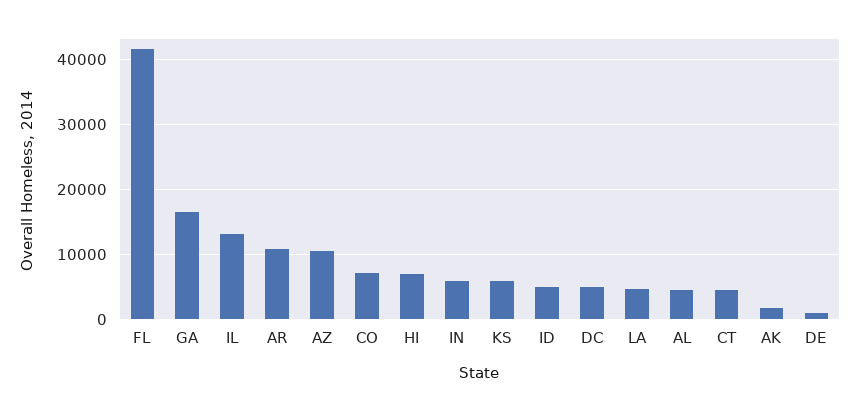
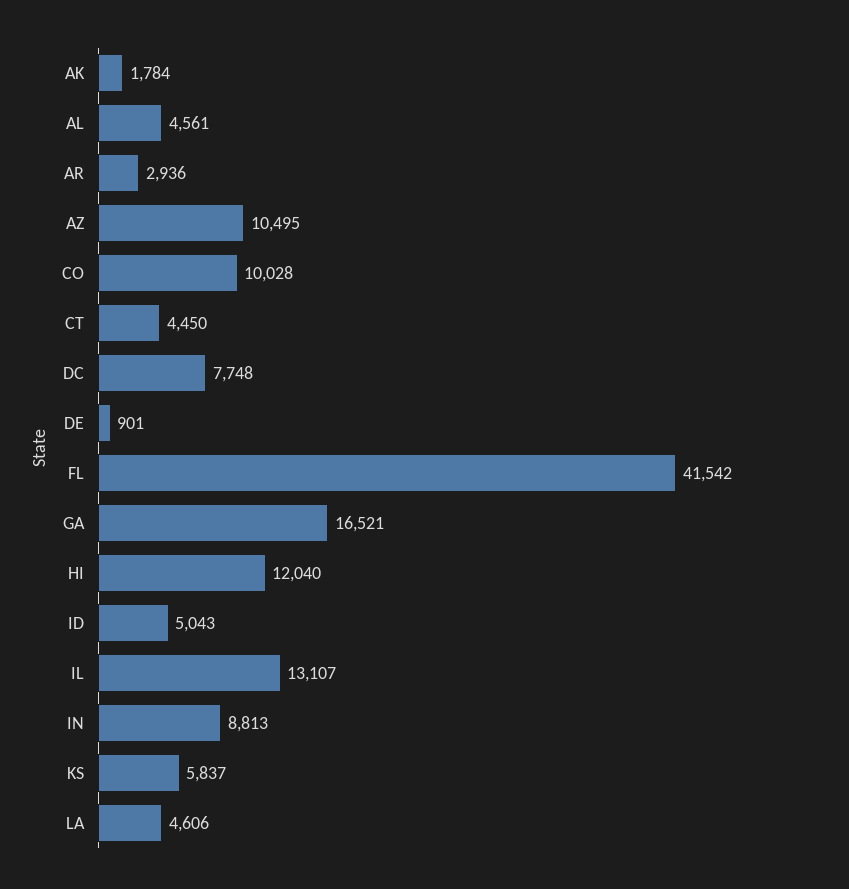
AR: 11000 -> 2936
CO: 7000 -> 10028
HI: 7000 -> 12040
IN: 6000 -> 8813
DC: 5000 -> 7748

